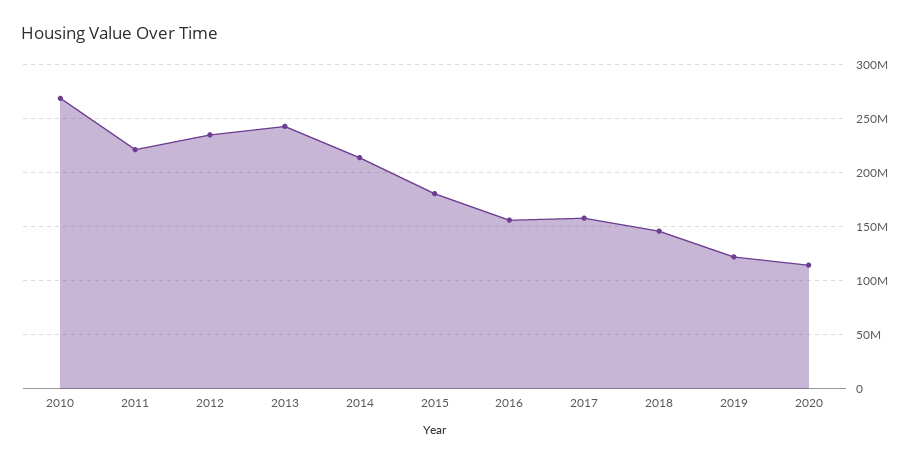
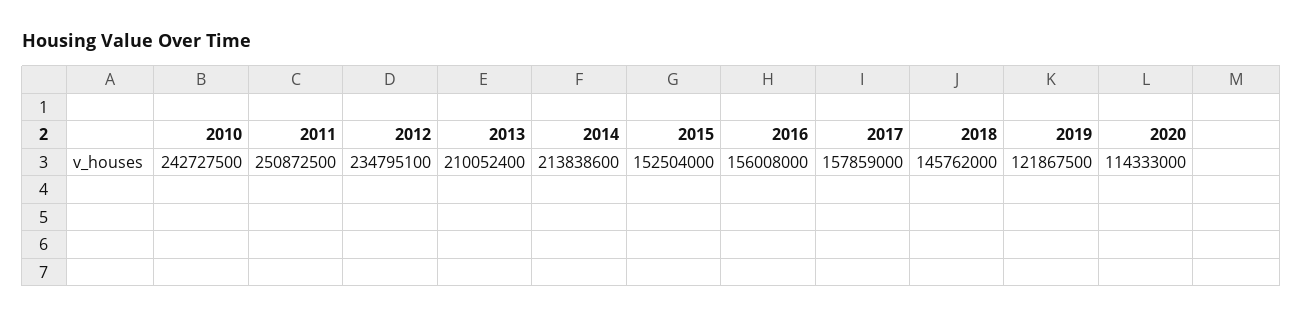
2010: 270000000 -> 242727500
2011: 220000000 -> 250872500
2013: 240000000 -> 210052400
2015: 180000000 -> 152504000

